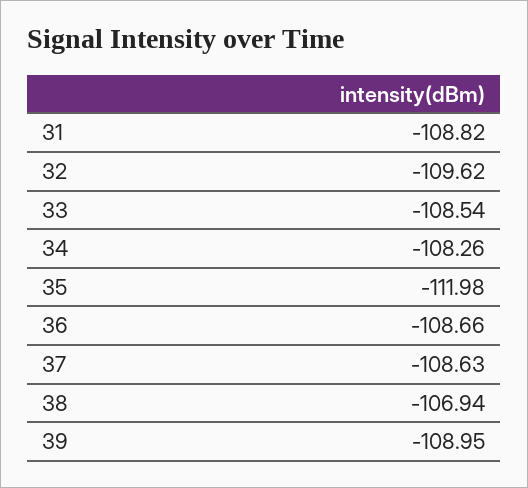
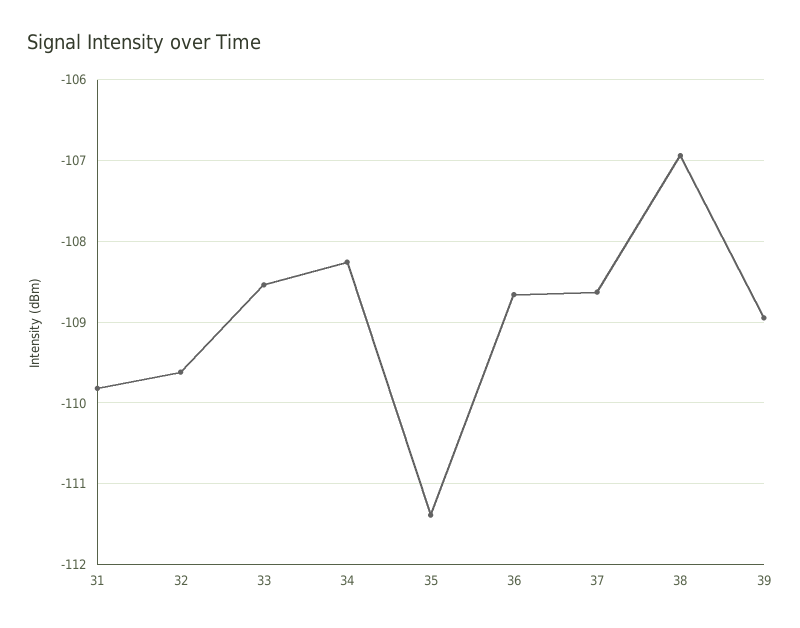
31: -108.82 -> -109.8
35: -111.98 -> -111.4

